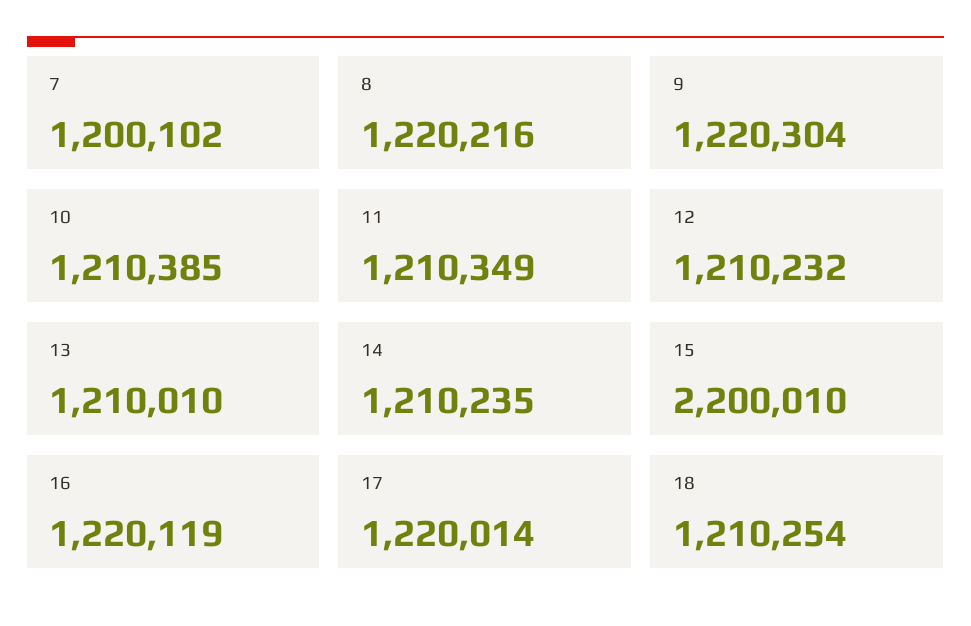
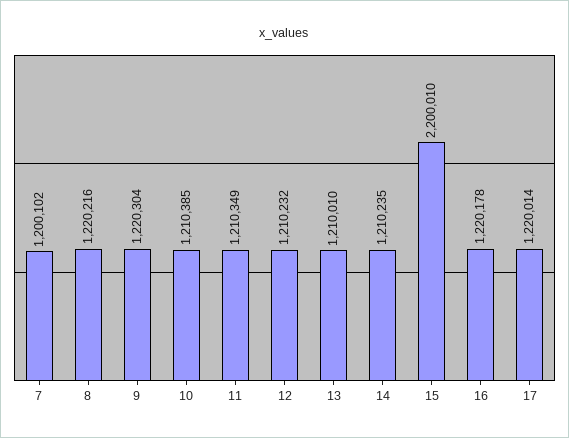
16: 1220119 -> 1220178
18: 1210254 -> none

